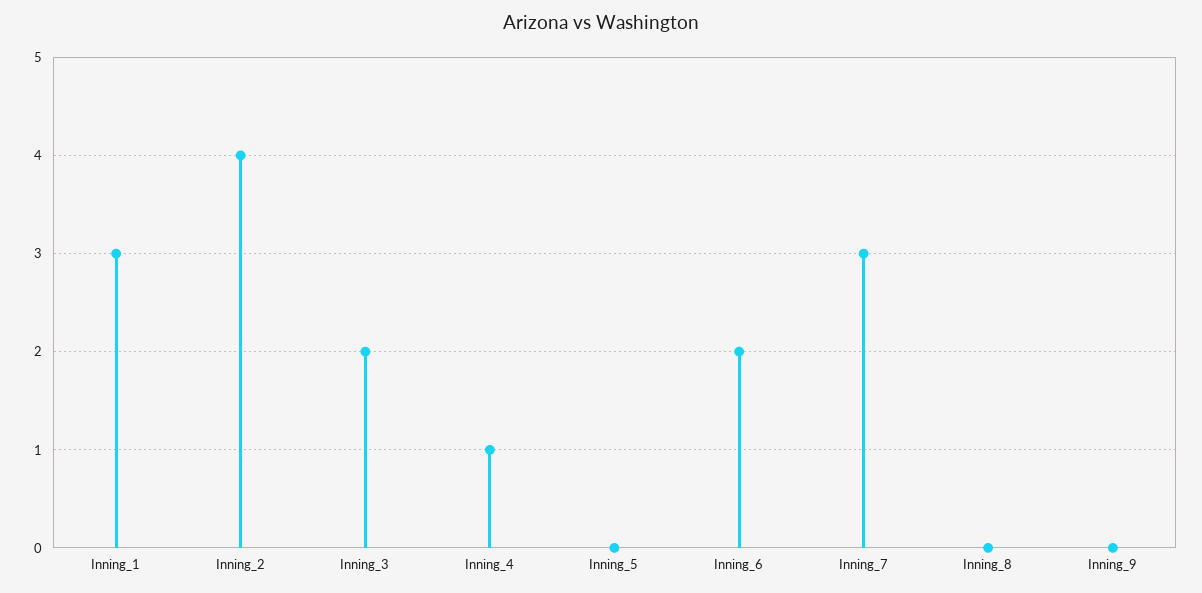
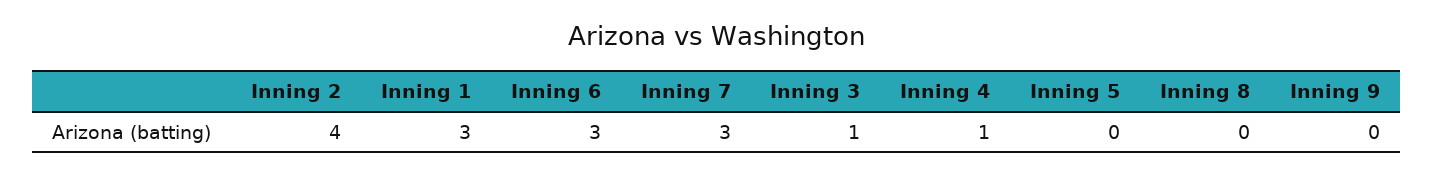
Inning_3: 2 -> 1
Inning_6: 2 -> 3

